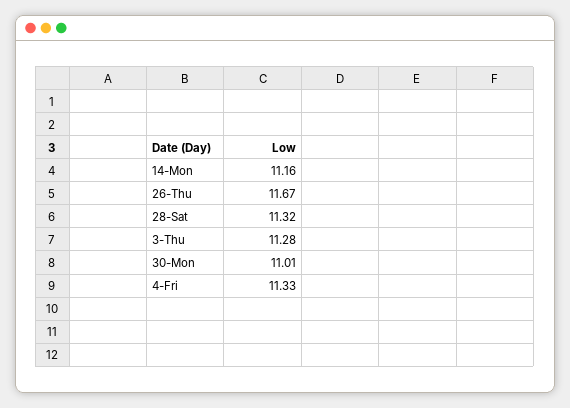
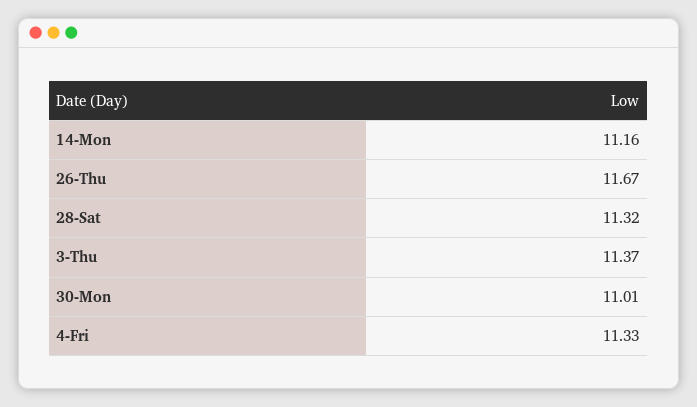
3-Thu: 11.28 -> 11.37

